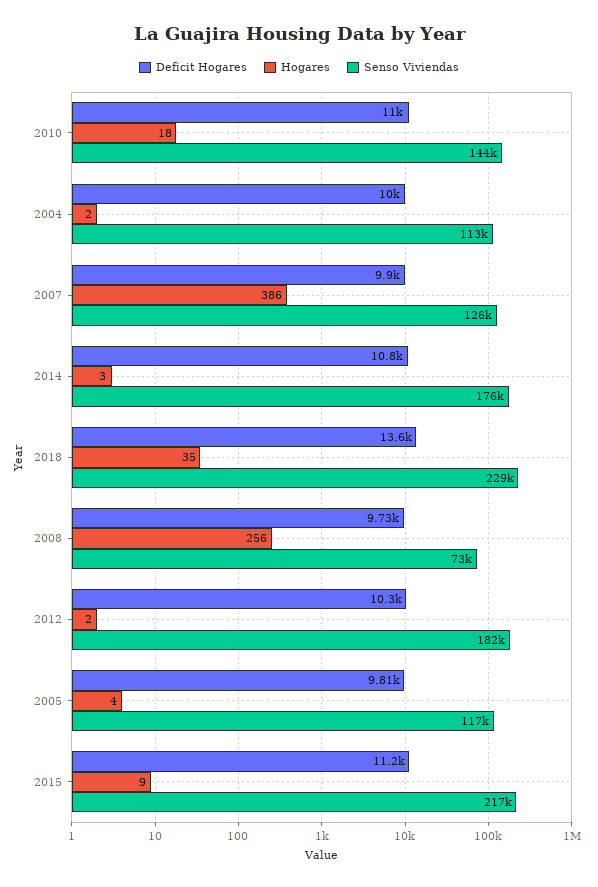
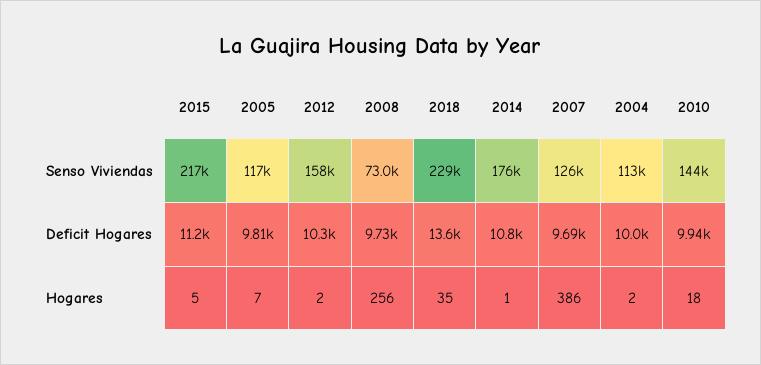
Deficit Hogares, 2010: 11000 -> 9940
Deficit Hogares, 2007: 9900 -> 9690
Hogares, 2014: 3 -> 1
Senso Viviendas, 2012: 182000 -> 158000
Hogares, 2005: 4 -> 7
Hogares, 2015: 9 -> 5

